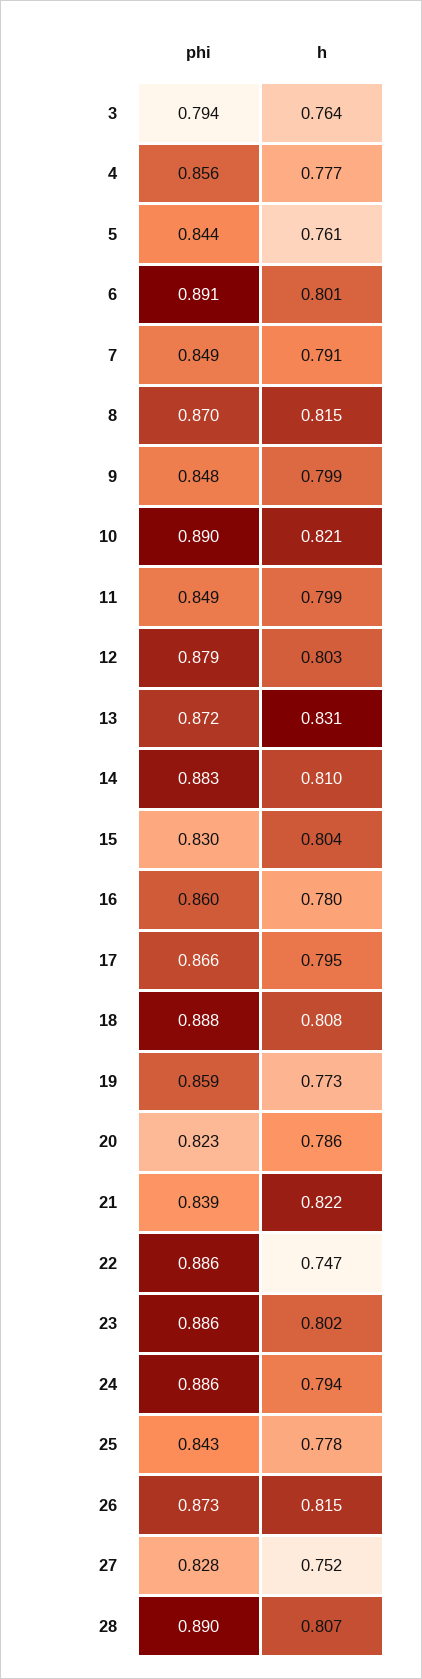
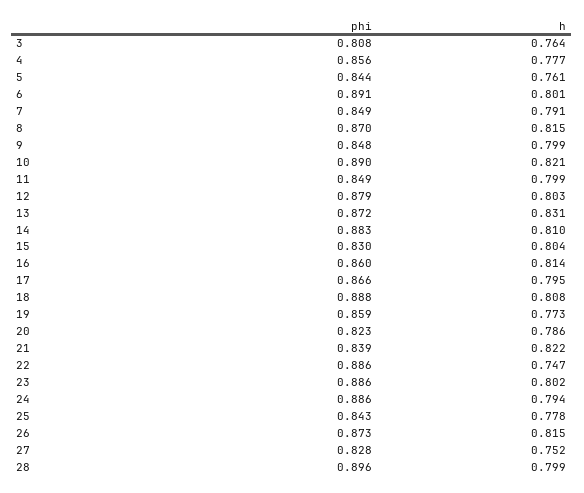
phi, 3: 0.794 -> 0.808
h, 16: 0.78 -> 0.814
phi, 28: 0.89 -> 0.896
h, 28: 0.807 -> 0.799

